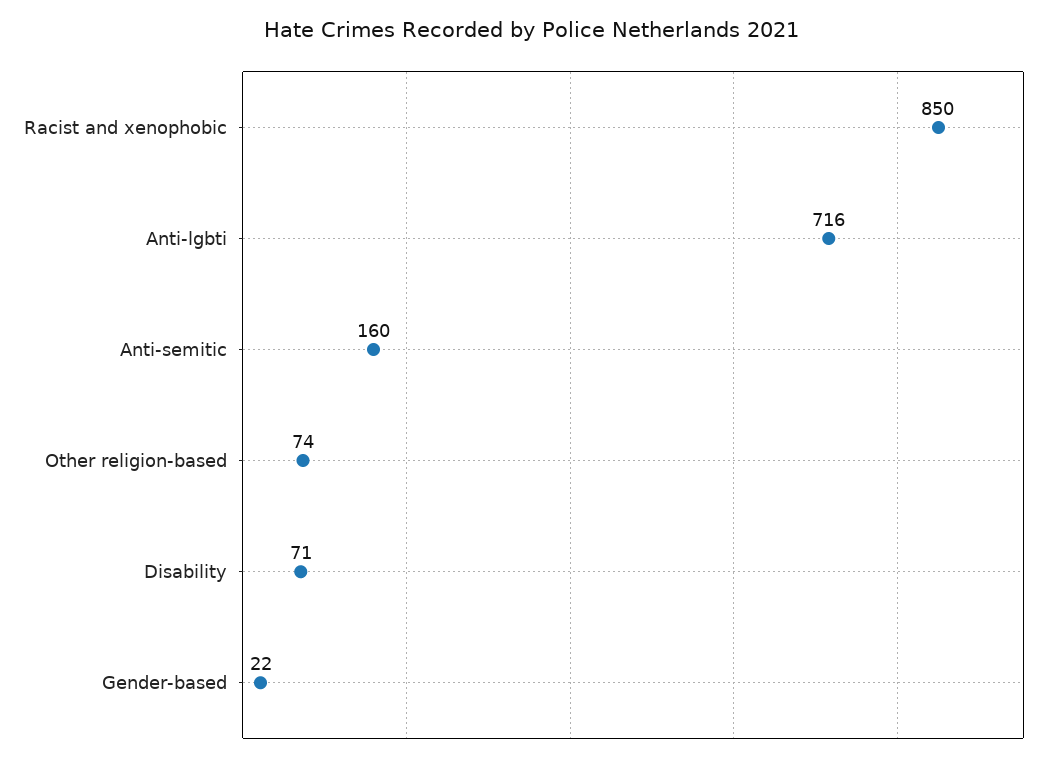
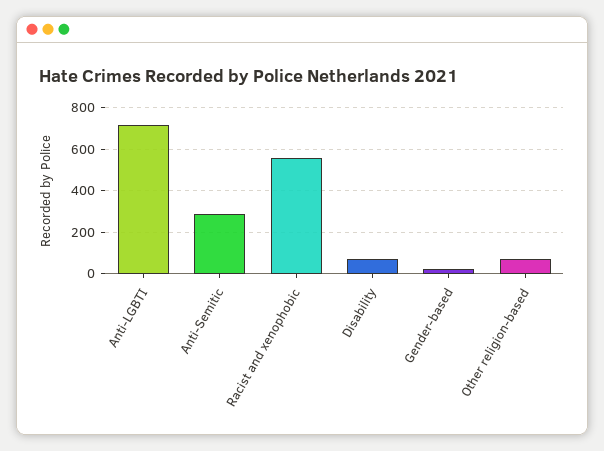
Racist and xenophobic: 850 -> 550
Anti-semitic: 160 -> 300

